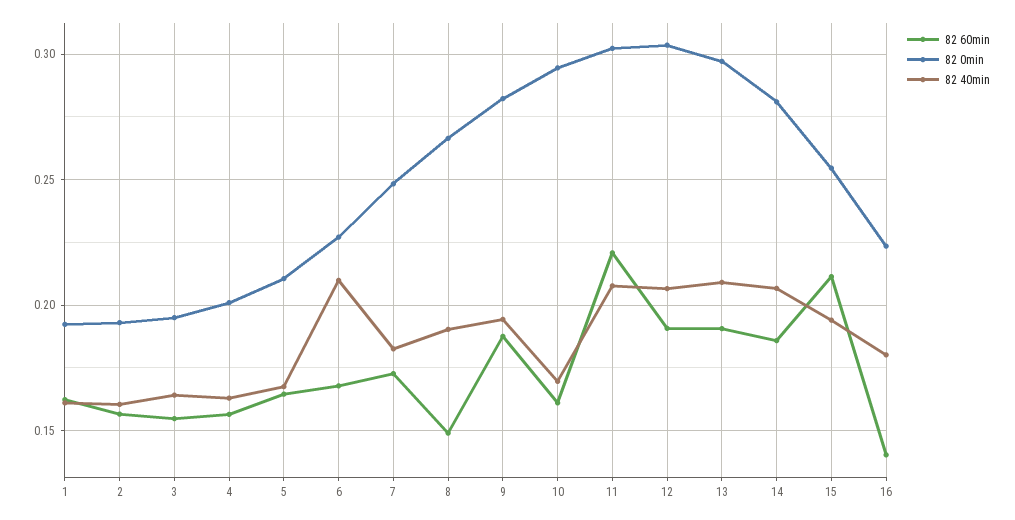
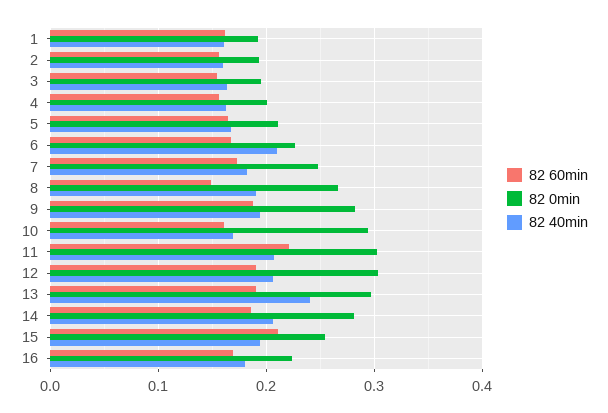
82 40min, 13: 0.21 -> 0.24
82 60min, 16: 0.14 -> 0.17

